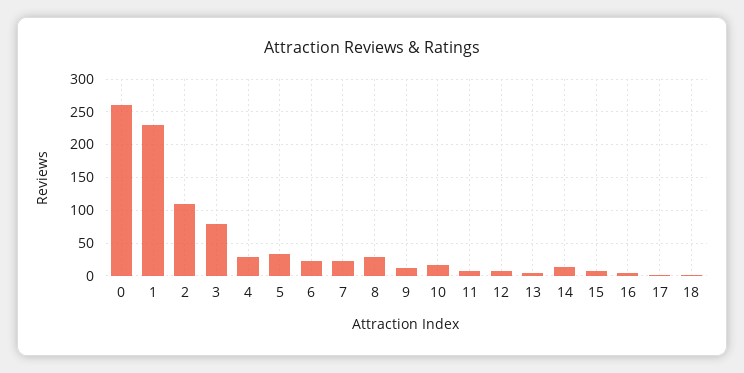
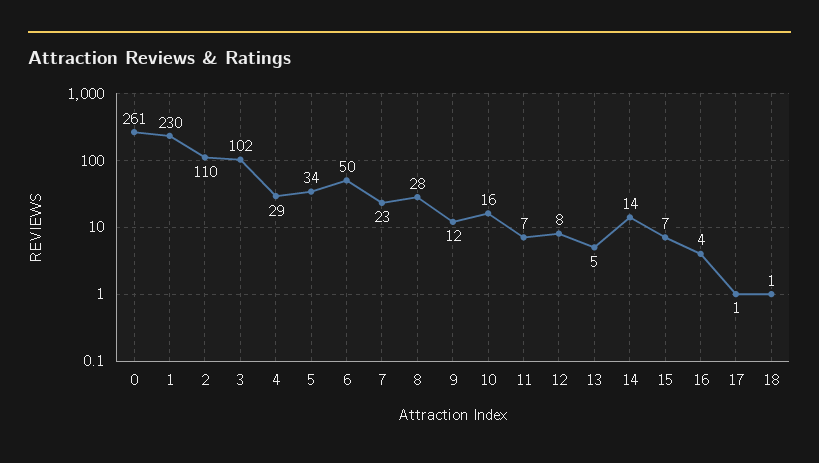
3: 80 -> 102
6: 20 -> 50

